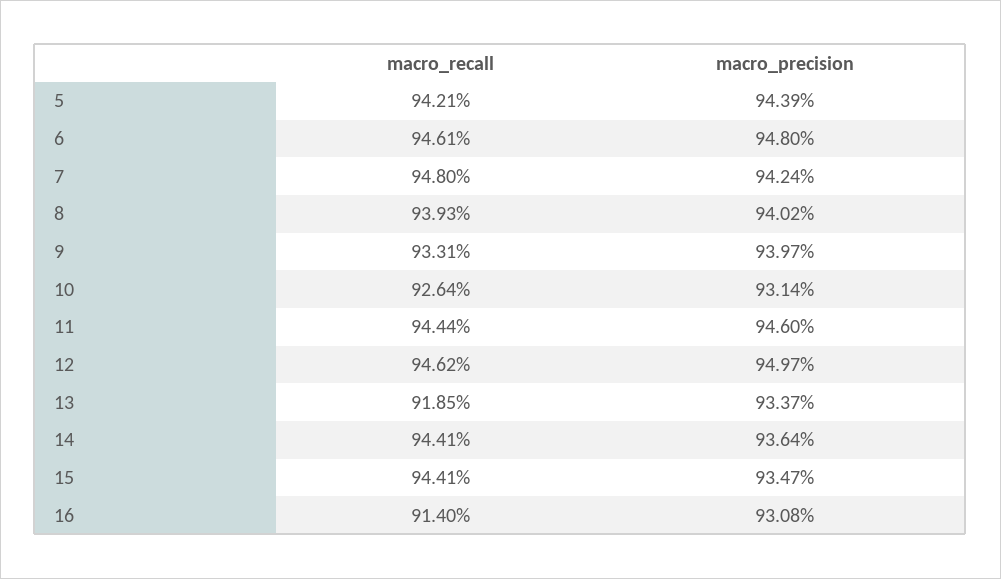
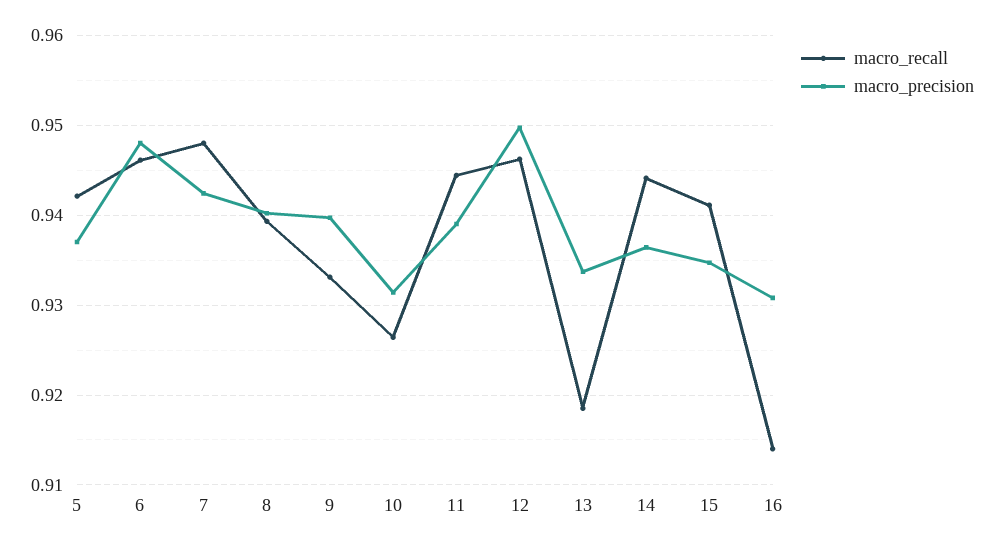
macro_precision, 5: 0.9439 -> 0.937
macro_precision, 11: 0.946 -> 0.939
macro_recall, 15: 0.9441 -> 0.941

